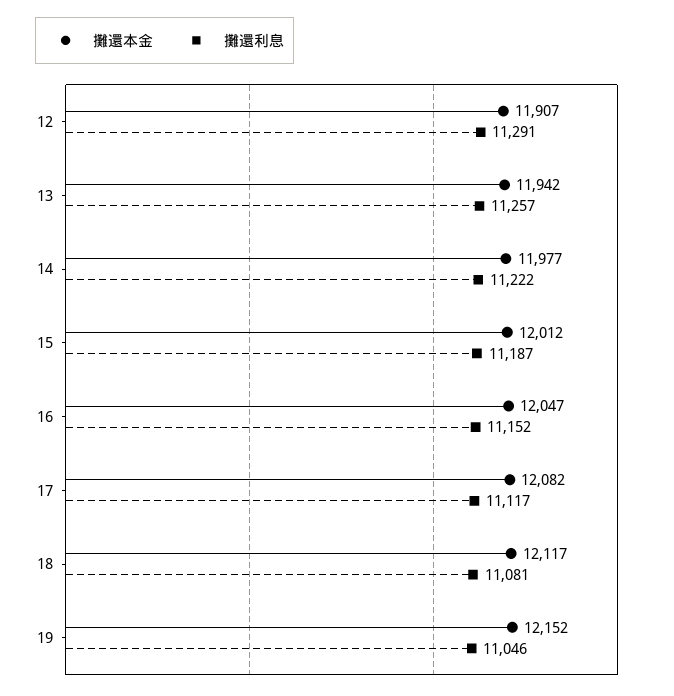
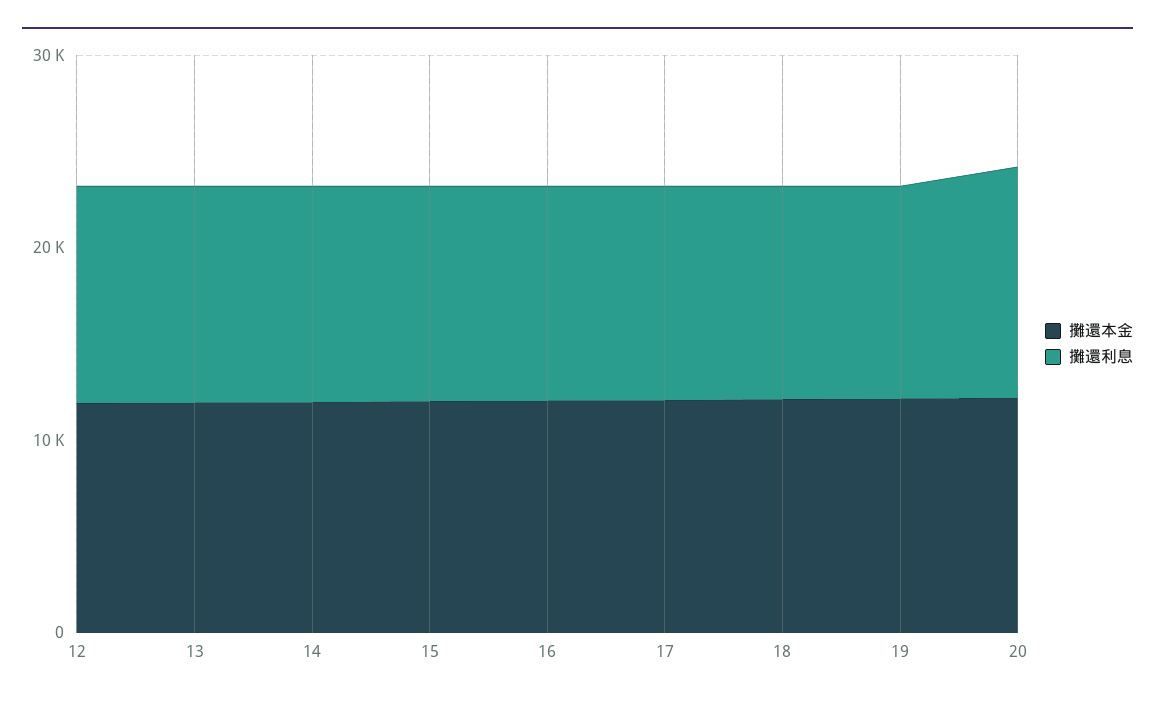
攤還本金, 20: none -> 12000
攤還利息, 20: none -> 12000

